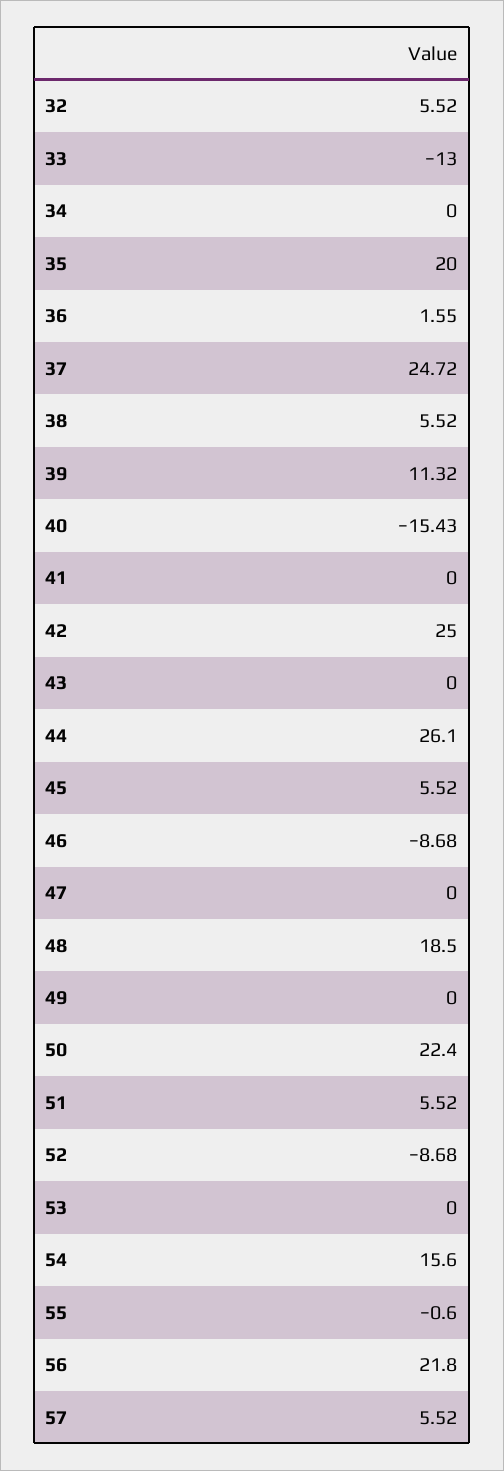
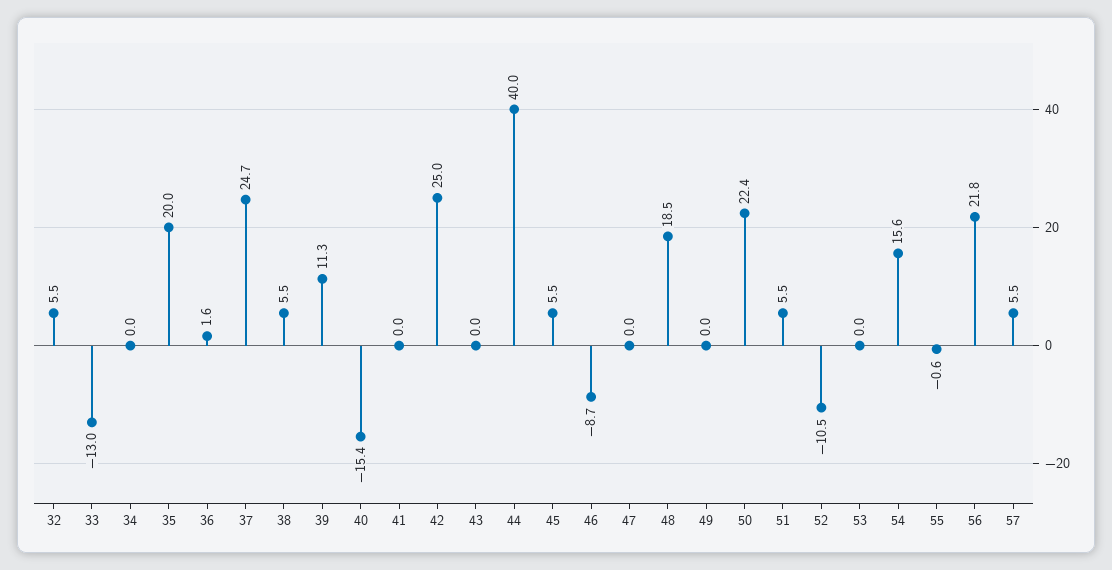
44: 26.1 -> 40
52: -8.68 -> -10.5

